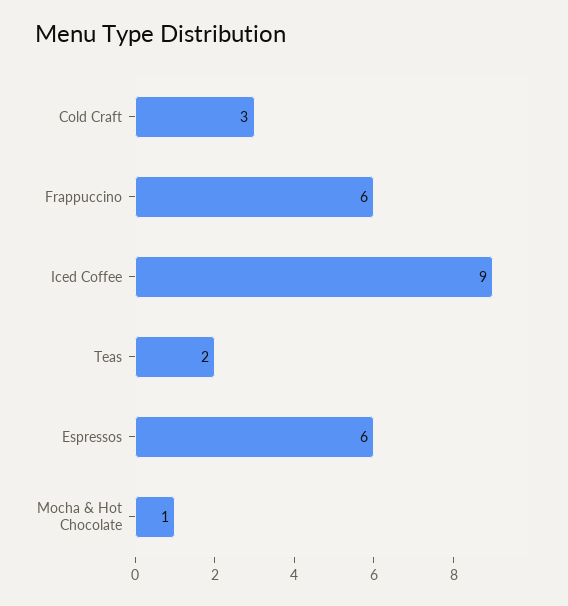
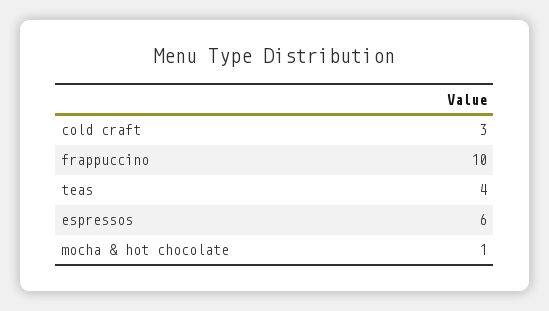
Frappuccino: 6 -> 10
Iced Coffee: 9 -> none
Teas: 2 -> 4

